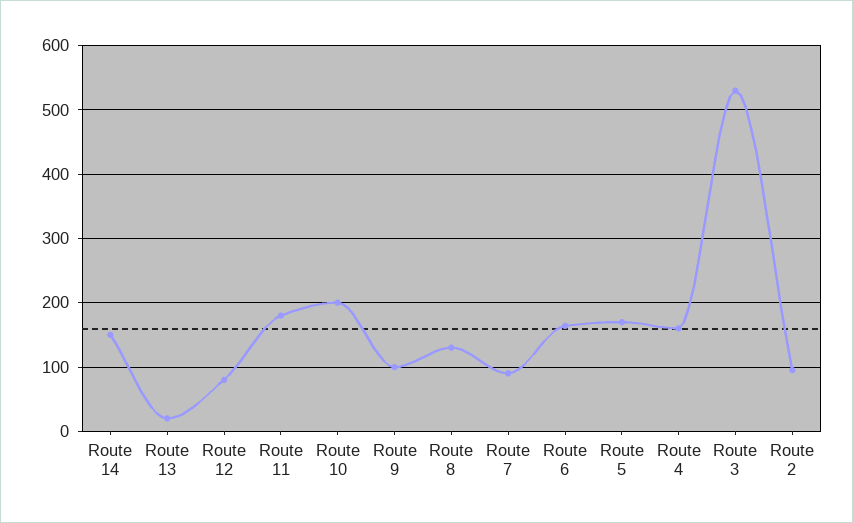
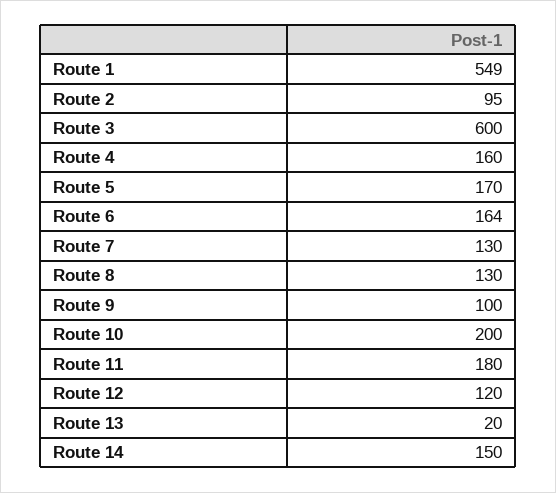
Route 12: 80 -> 120
Route 7: 90 -> 130
Route 3: 530 -> 600
Route 1: none -> 549

